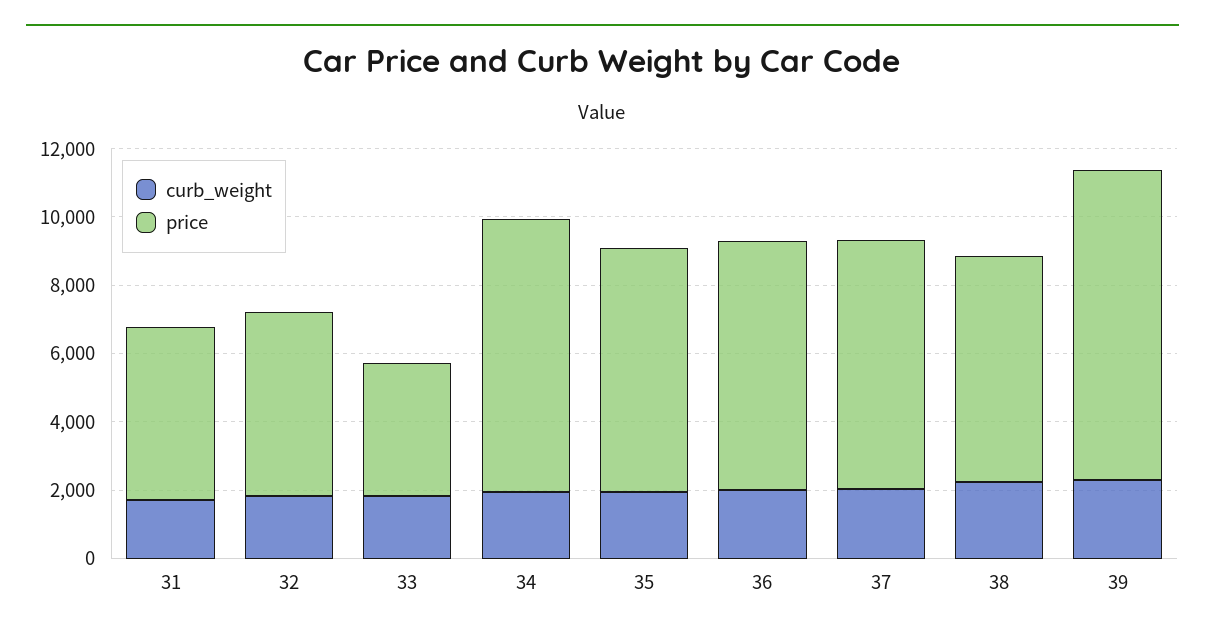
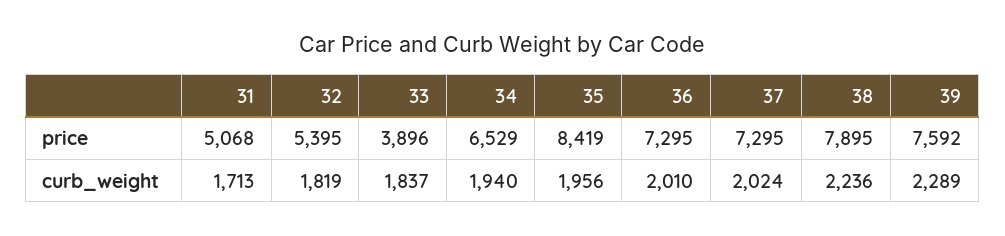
price, 34: 8000 -> 6529
price, 35: 7000 -> 8419
price, 38: 6500 -> 7895
price, 39: 9000 -> 7592

